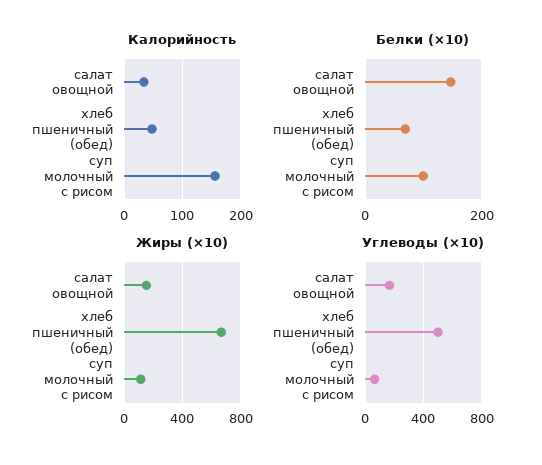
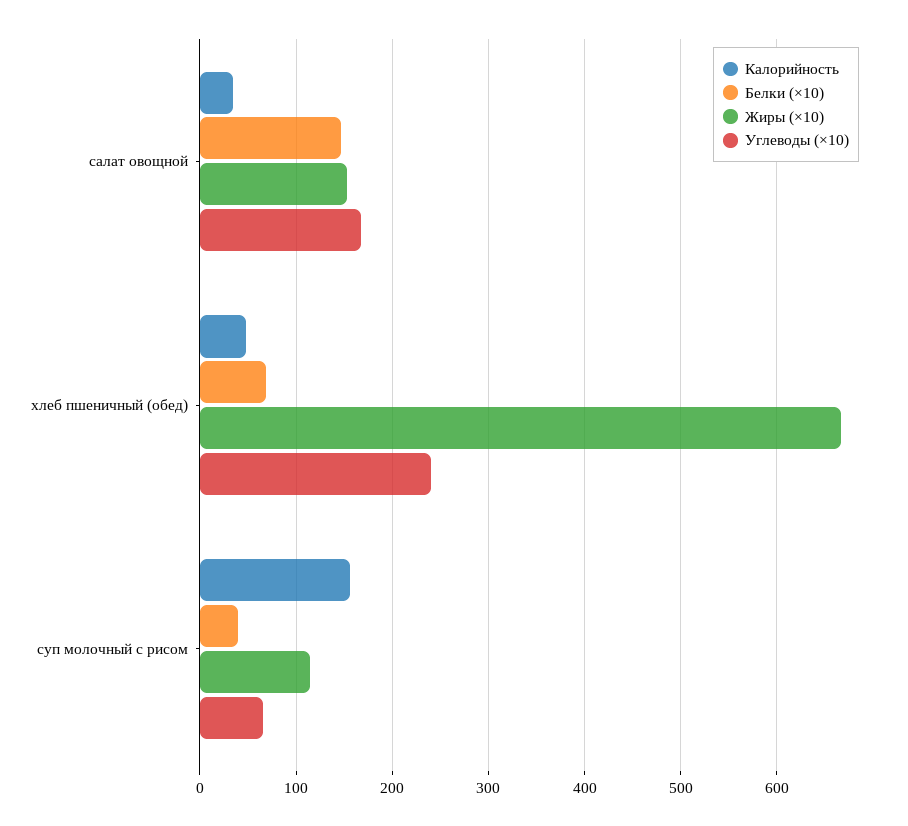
Белки (×10), суп молочный с рисом: 100 -> 40
Углеводы (×10), хлеб пшеничный (обед): 500 -> 240

